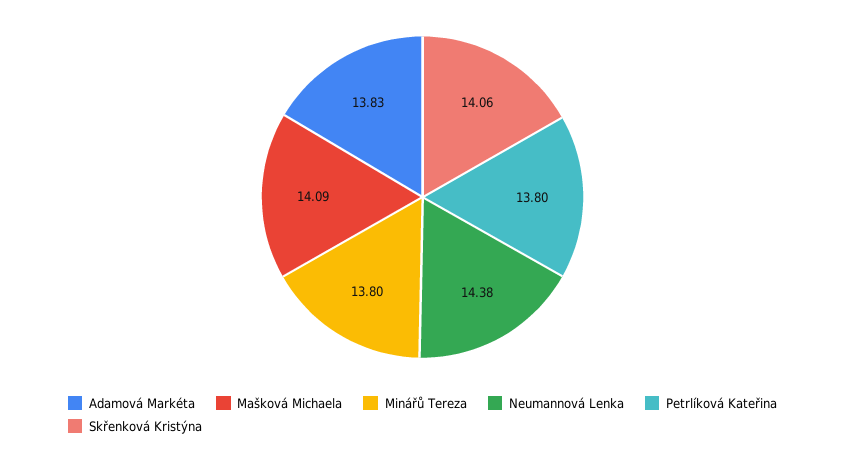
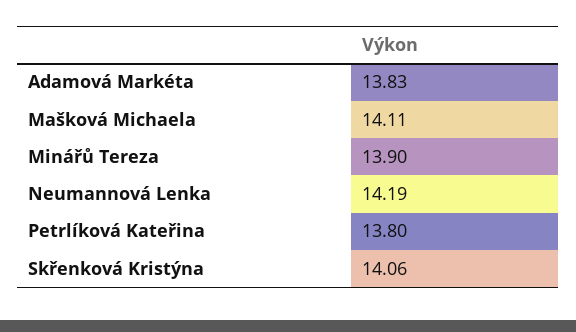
Mašková Michaela: 14.09 -> 14.11
Minářů Tereza: 13.8 -> 13.9
Neumannová Lenka: 14.38 -> 14.19

